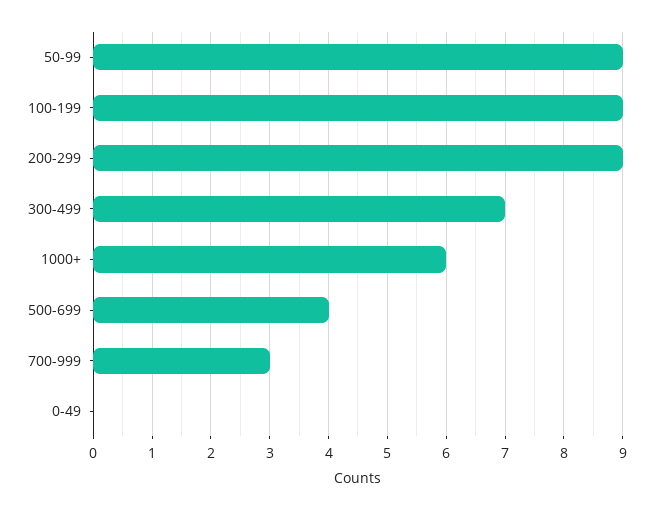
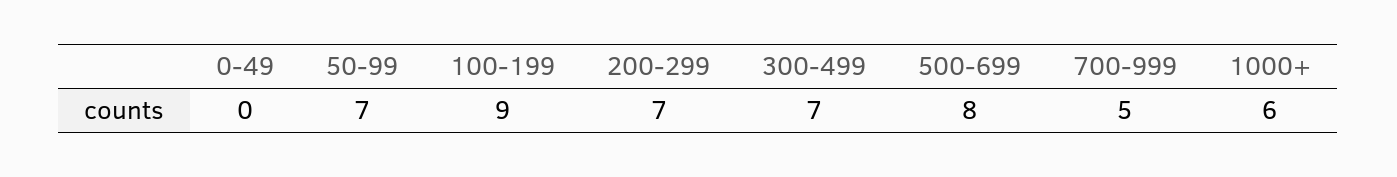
50-99: 9 -> 7
200-299: 9 -> 7
500-699: 4 -> 8
700-999: 3 -> 5

